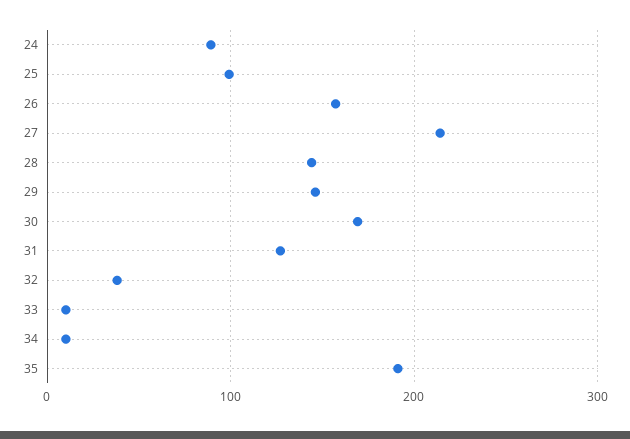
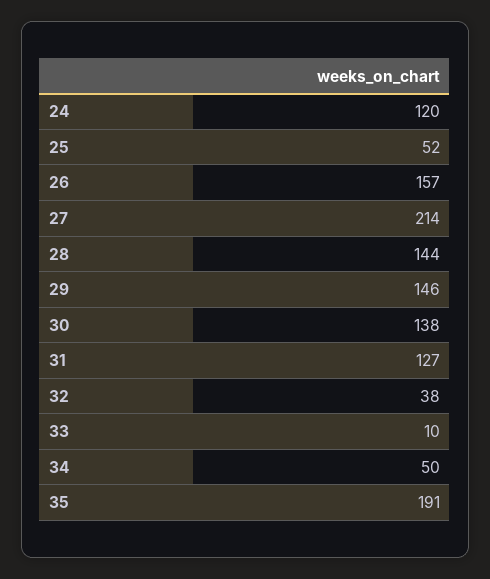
24: 90 -> 120
25: 100 -> 52
30: 170 -> 138
34: 10 -> 50

